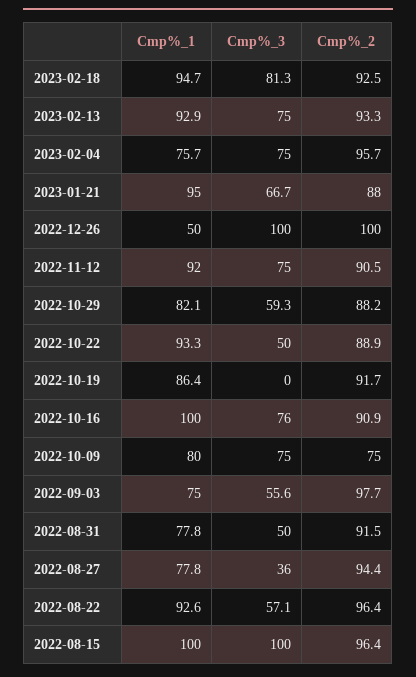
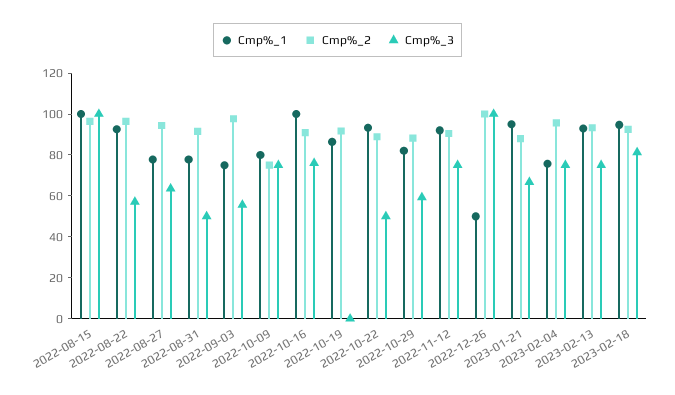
Cmp%_3, 2022-08-27: 36 -> 65

